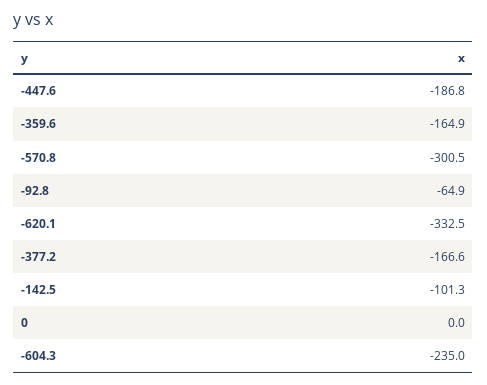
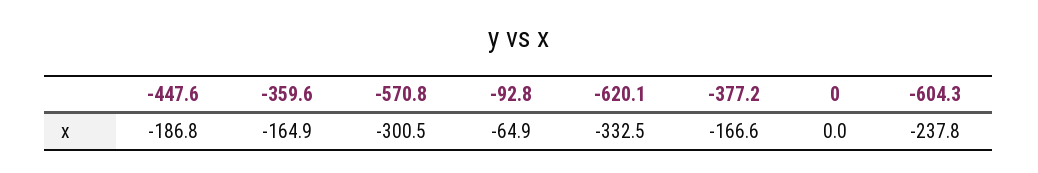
-142.5: -101.3 -> none
-604.3: -235 -> -237.8

